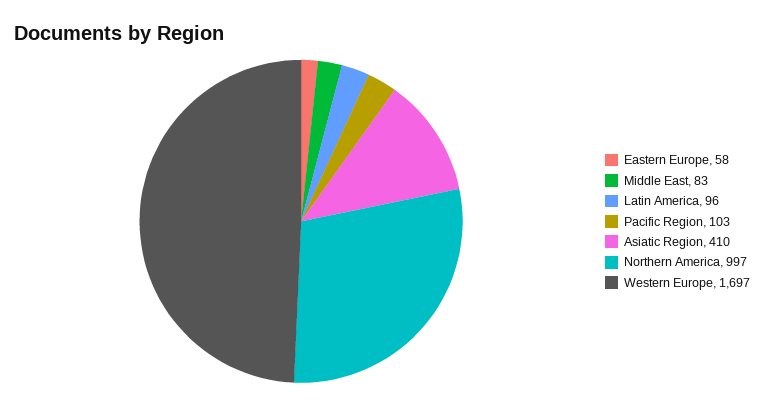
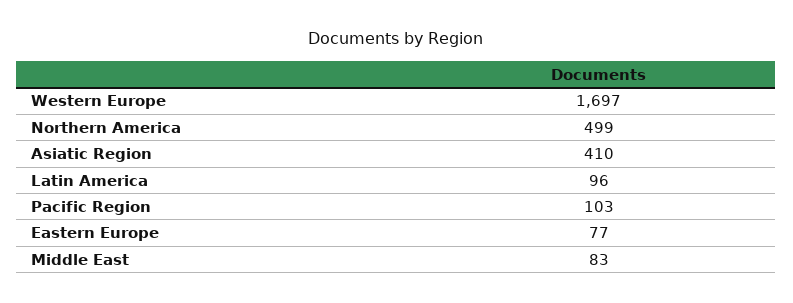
Eastern Europe: 58 -> 77
Northern America: 997 -> 499

